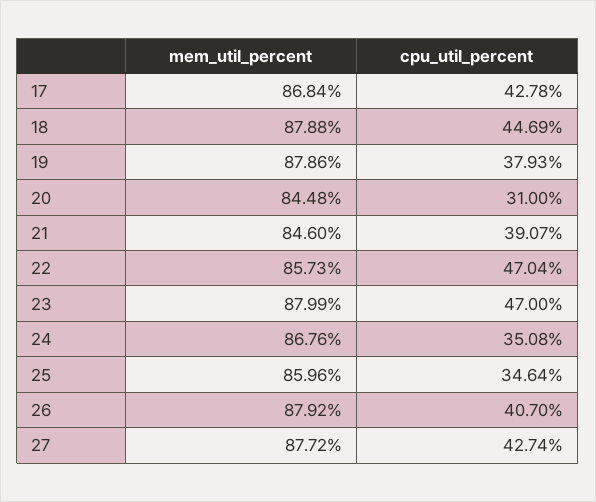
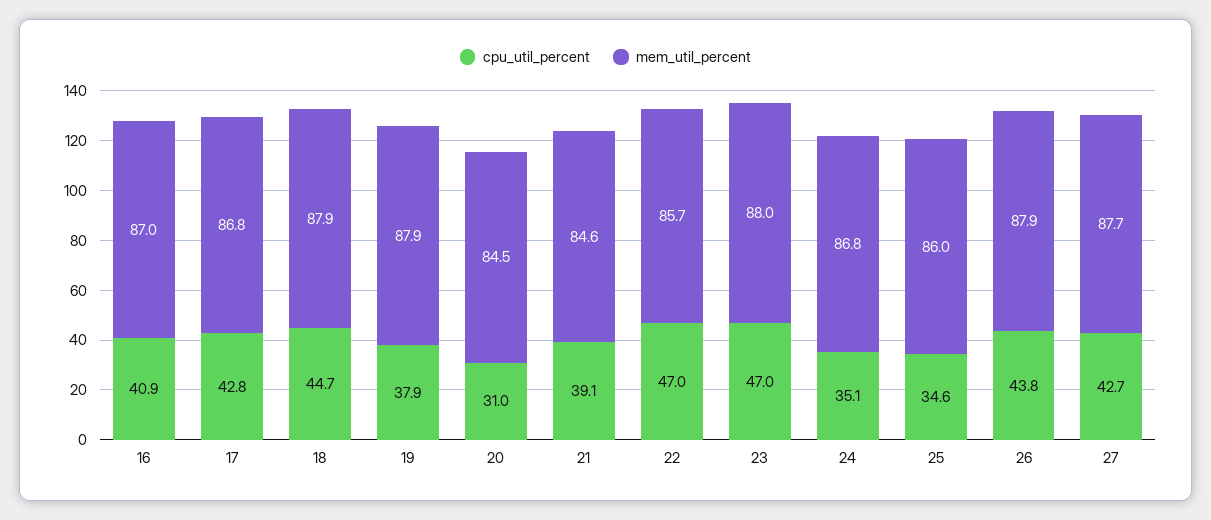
cpu_util_percent, 26: 40.7 -> 43.8
cpu_util_percent, 16: none -> 40.9
mem_util_percent, 16: none -> 87

